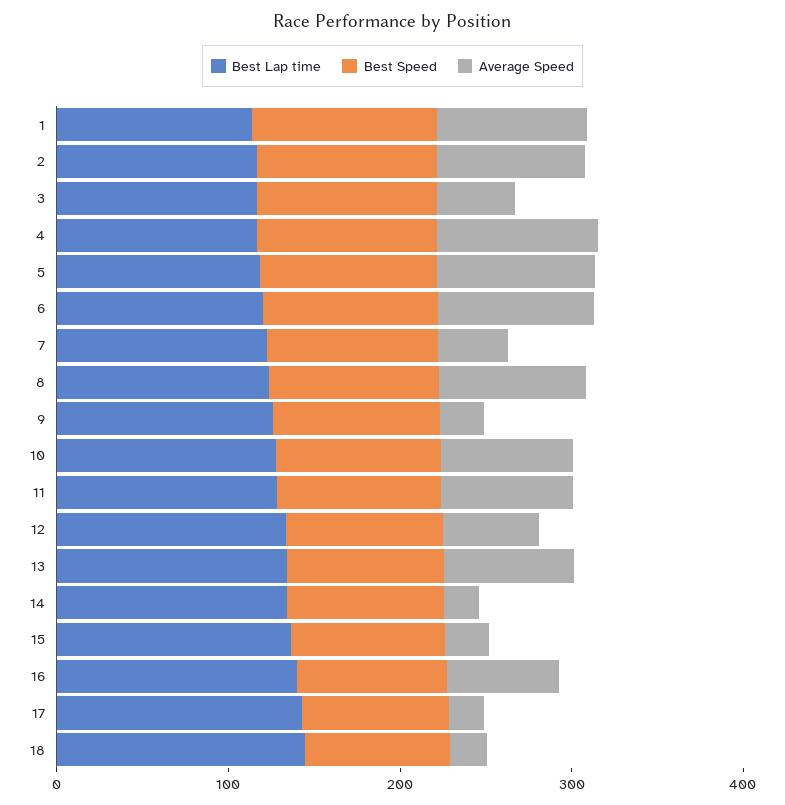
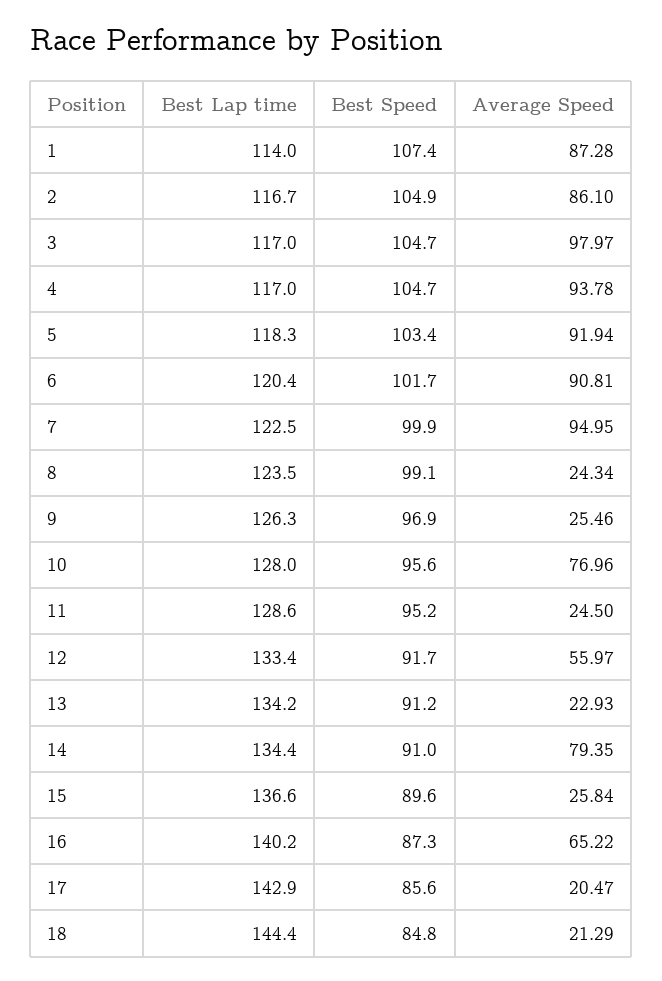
Average Speed, 3: 40 -> 97.97
Average Speed, 7: 40 -> 94.95
Average Speed, 8: 80 -> 24.34
Average Speed, 11: 80 -> 24.5
Average Speed, 13: 80 -> 22.93
Average Speed, 14: 20 -> 79.35

